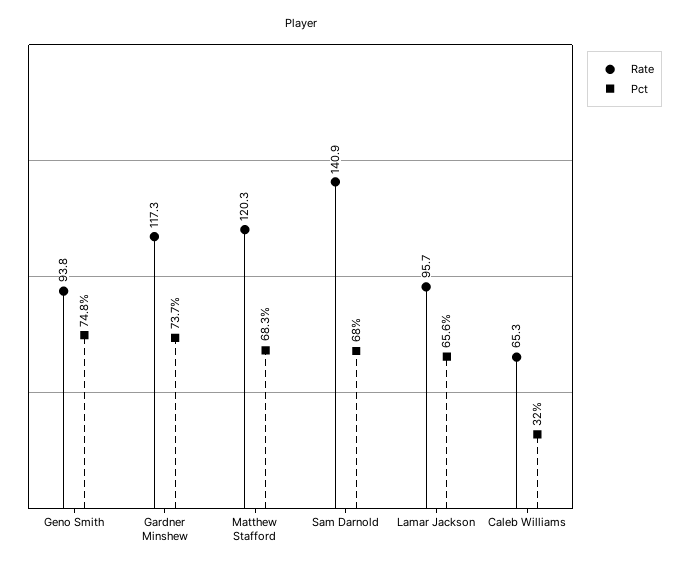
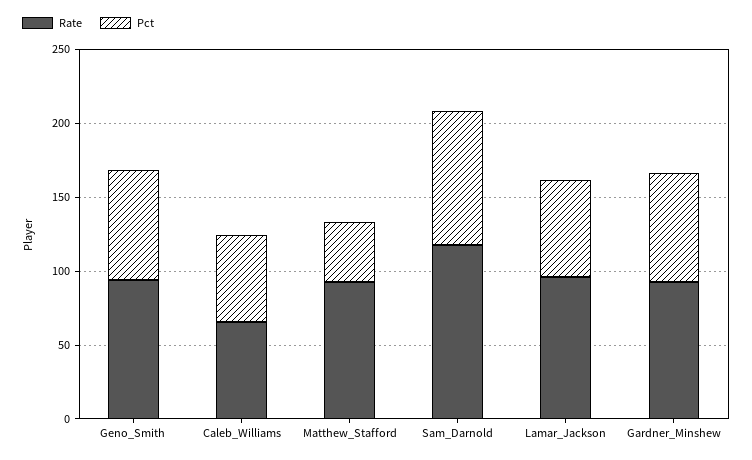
Rate, Gardner Minshew: 117.3 -> 90
Rate, Matthew Stafford: 120.3 -> 90
Pct, Matthew Stafford: 68.3 -> 40
Rate, Sam Darnold: 140.9 -> 120
Pct, Sam Darnold: 68 -> 90
Pct, Caleb Williams: 32 -> 60

